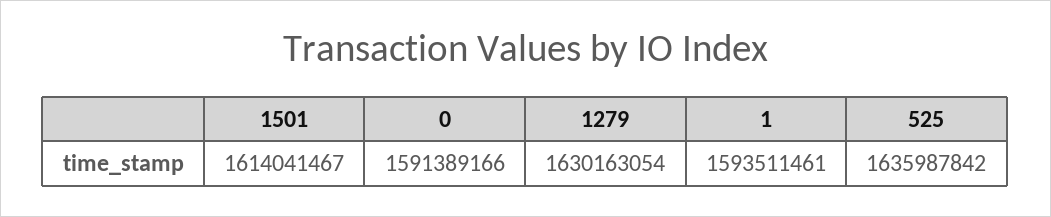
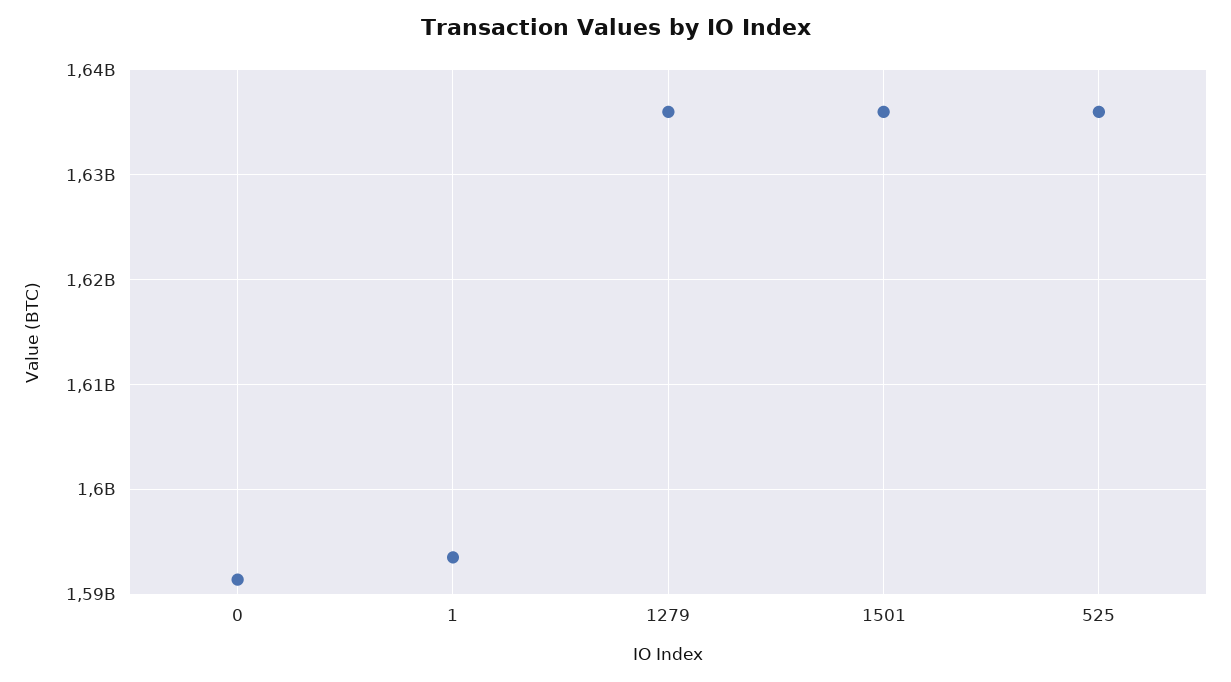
1501: 1614041467 -> 1636000000
1279: 1630163054 -> 1636000000

